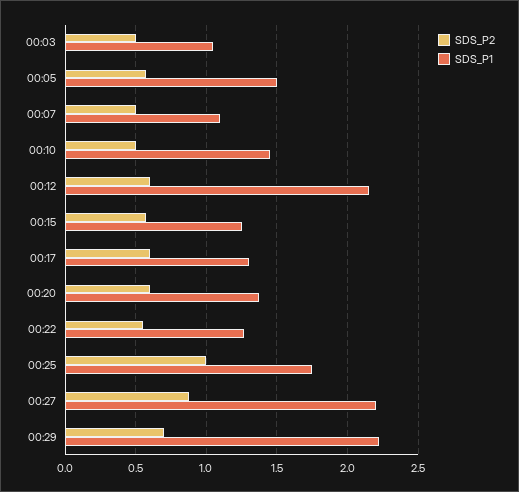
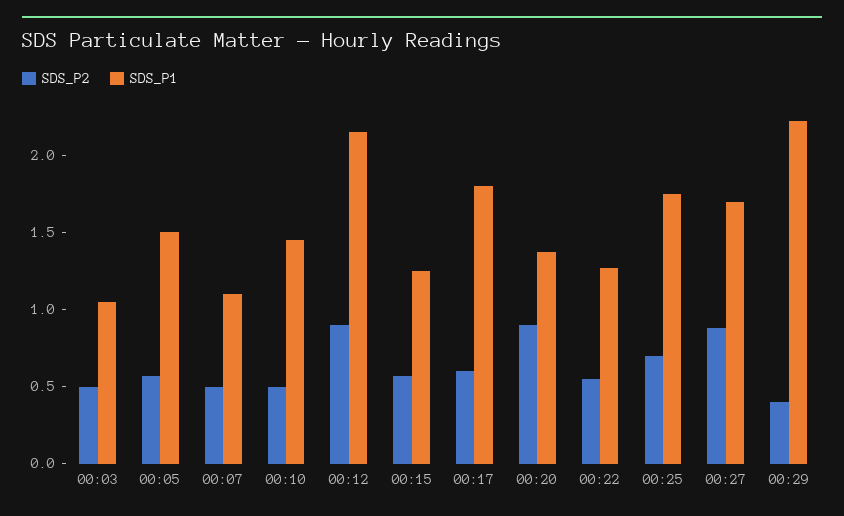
SDS_P2, 00:12: 0.6 -> 0.9
SDS_P1, 00:17: 1.3 -> 1.8
SDS_P2, 00:20: 0.6 -> 0.9
SDS_P2, 00:25: 1 -> 0.7
SDS_P1, 00:27: 2.2 -> 1.7
SDS_P2, 00:29: 0.7 -> 0.4

